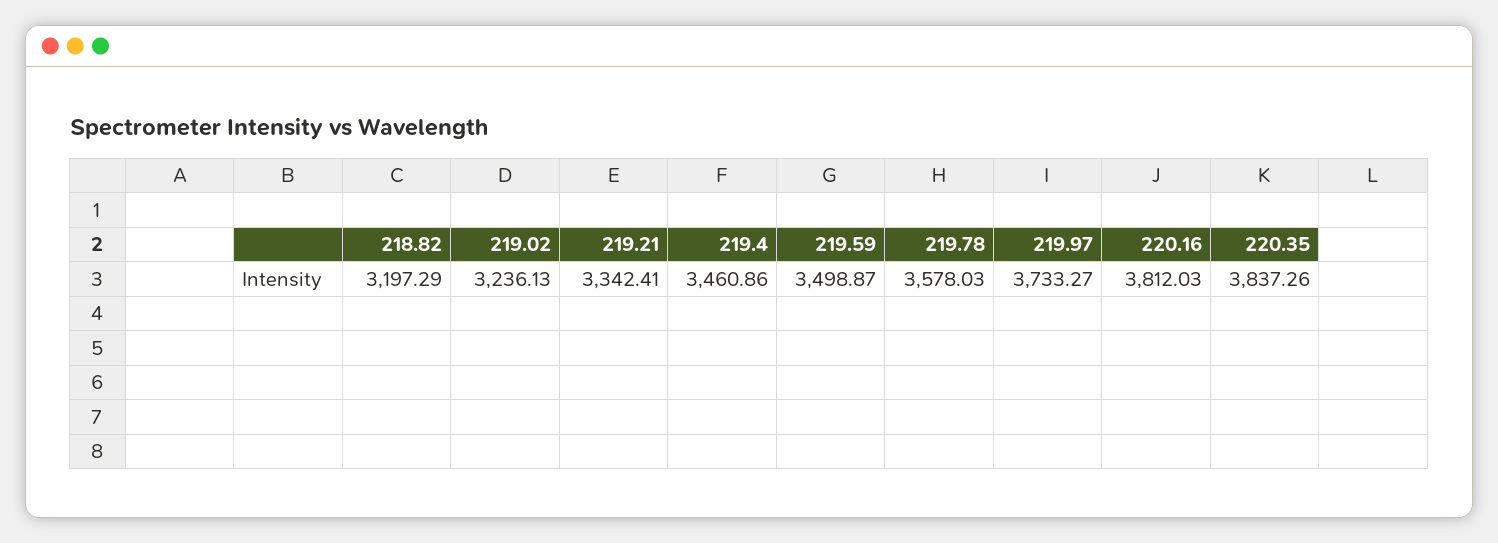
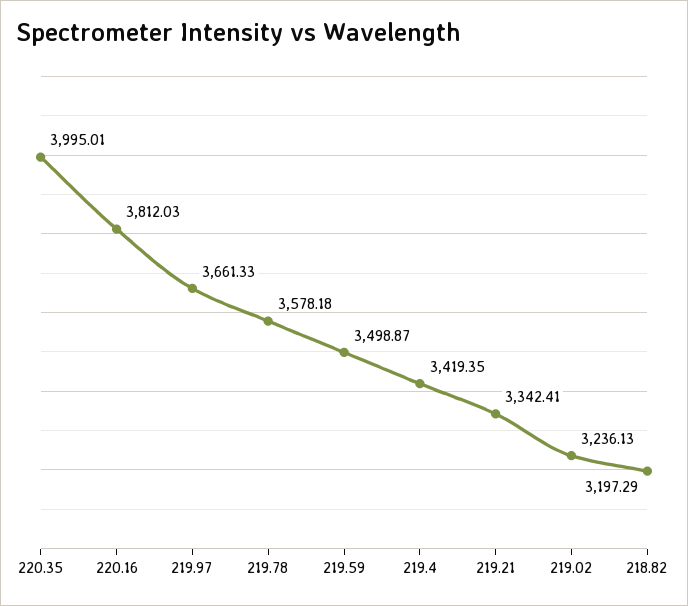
219.4: 3460.86 -> 3419.35
219.78: 3578.03 -> 3578.18
219.97: 3733.27 -> 3661.33
220.35: 3837.26 -> 3995.01

